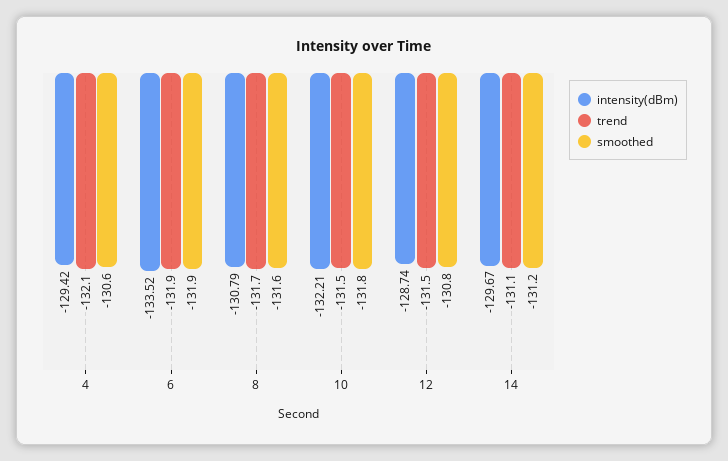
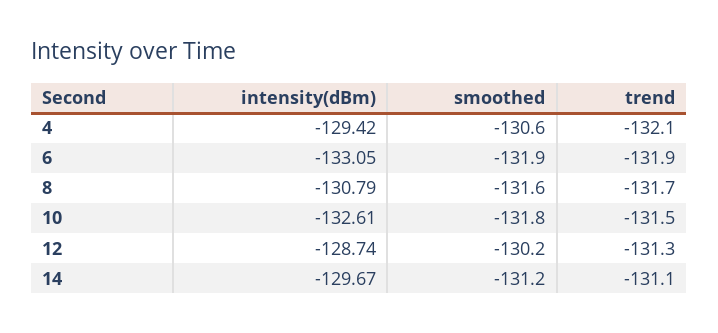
intensity(dBm), 6: -133.52 -> -133.05
intensity(dBm), 10: -132.21 -> -132.61
trend, 12: -131.5 -> -131.3
smoothed, 12: -130.8 -> -130.2

